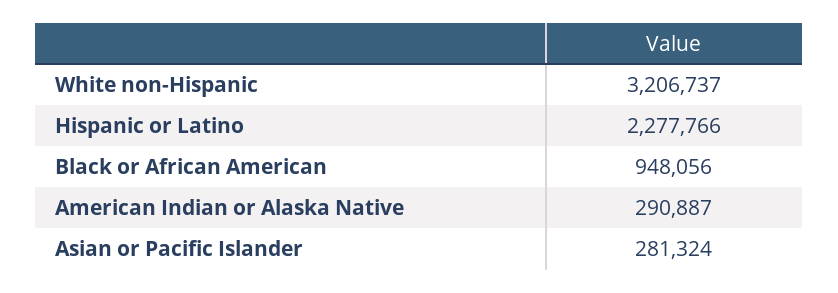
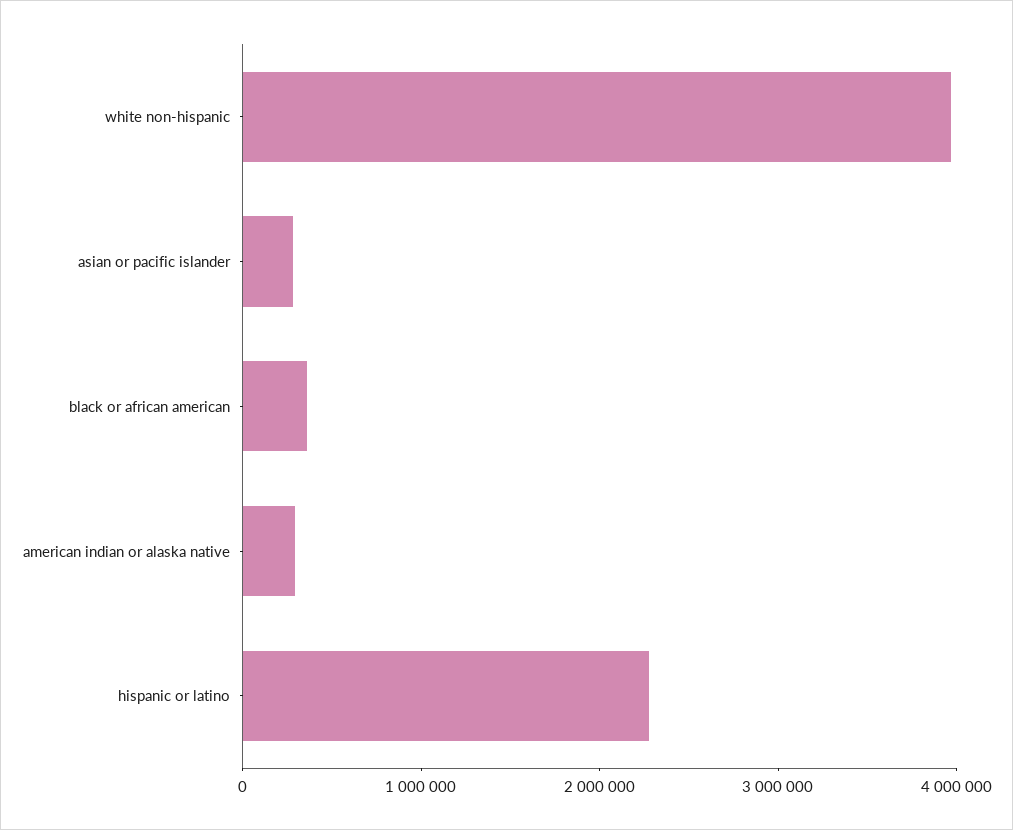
White non-Hispanic: 3206737 -> 4000000
Black or African American: 948056 -> 400000

